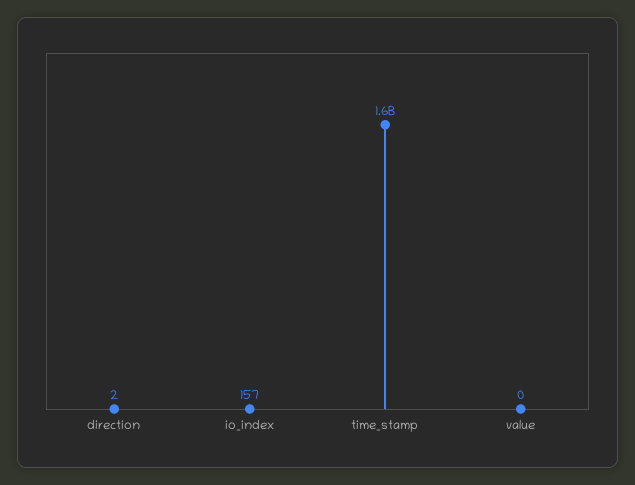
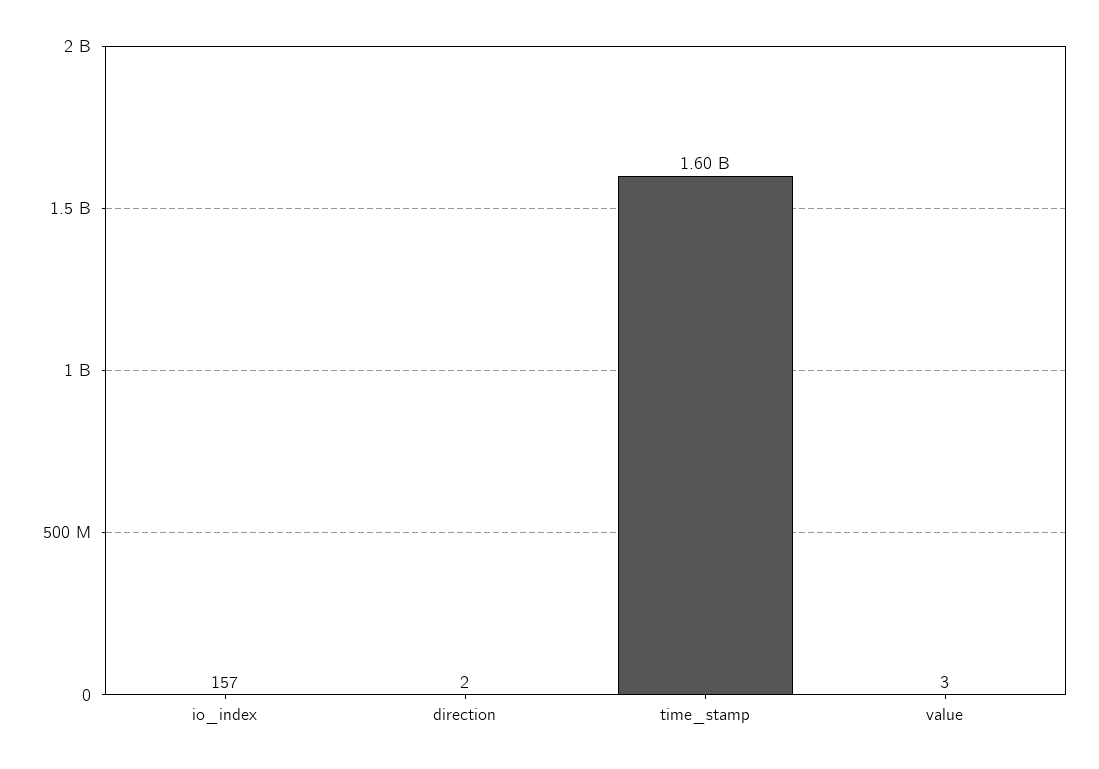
value: 0 -> 3

